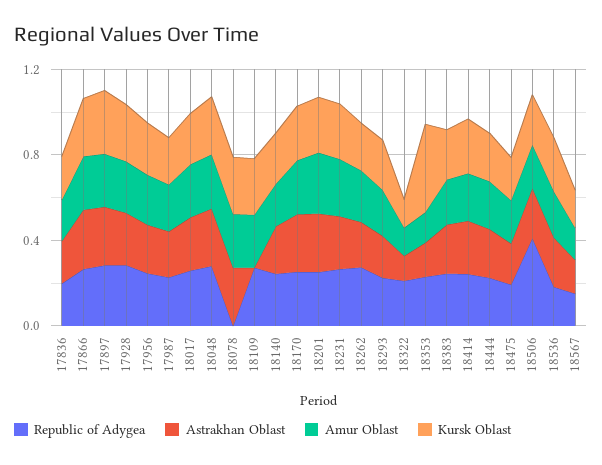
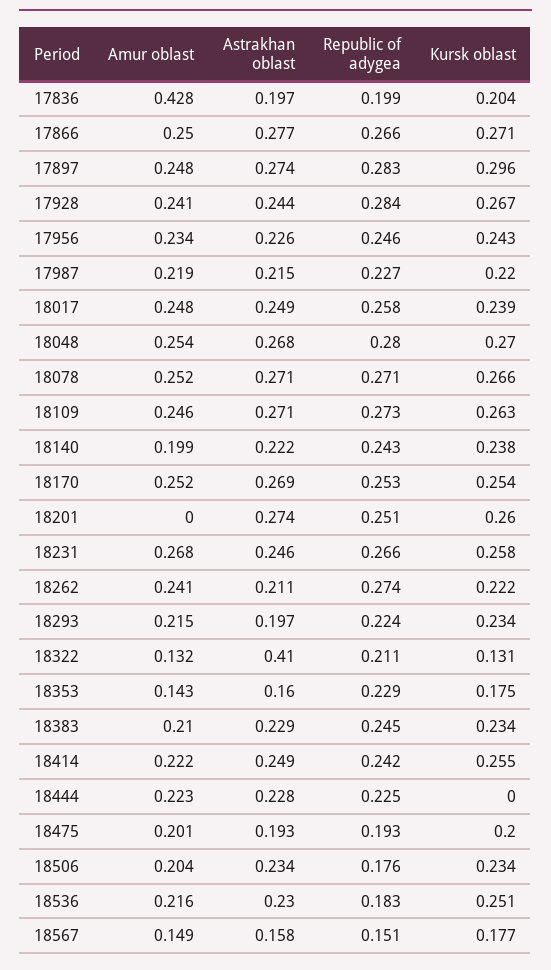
Amur Oblast, 17836: 0.2 -> 0.428
Republic of Adygea, 18078: 0 -> 0.271
Astrakhan Oblast, 18109: 0 -> 0.271
Amur Oblast, 18201: 0.3 -> 0
Astrakhan Oblast, 18322: 0.1 -> 0.41
Kursk Oblast, 18353: 0.4 -> 0.175
Kursk Oblast, 18444: 0.2 -> 0
Republic of Adygea, 18506: 0.4 -> 0.176

